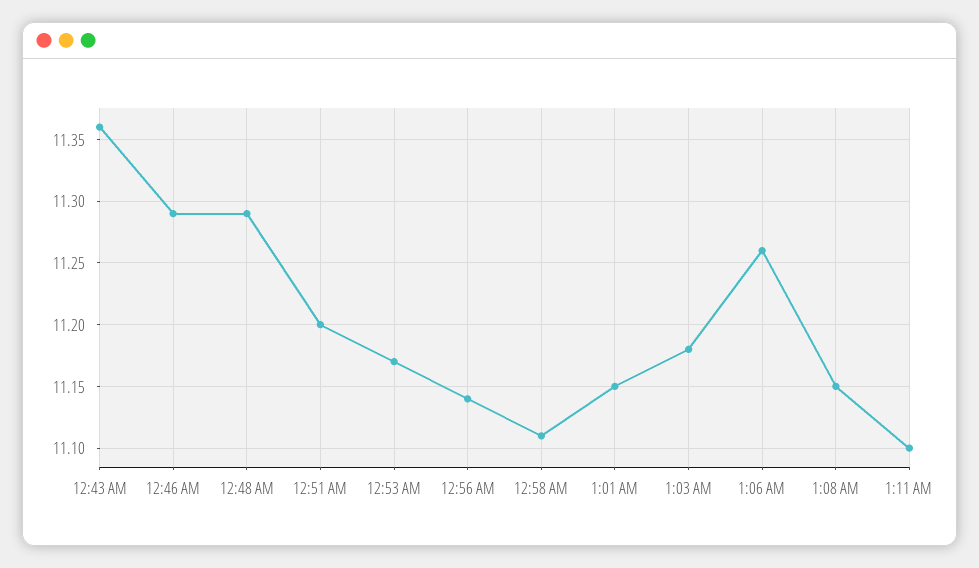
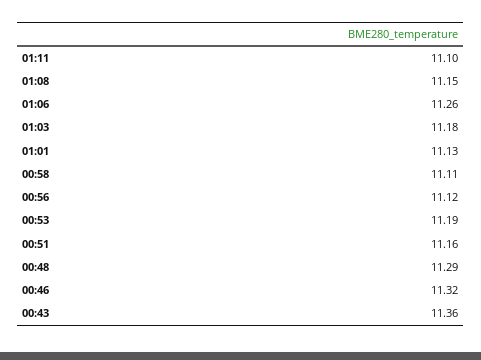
12:46 AM: 11.29 -> 11.32
12:51 AM: 11.2 -> 11.16
12:53 AM: 11.17 -> 11.19
12:56 AM: 11.14 -> 11.12
1:01 AM: 11.15 -> 11.13

